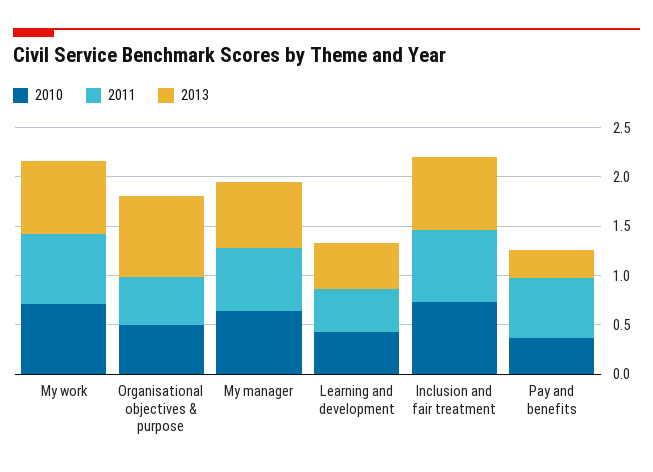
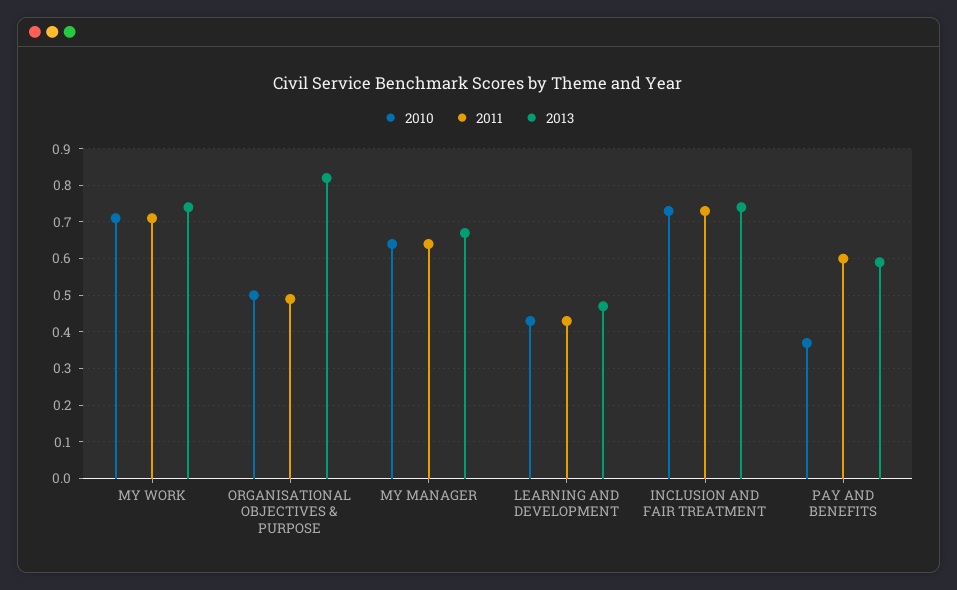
2013, Pay and benefits: 0.3 -> 0.6

